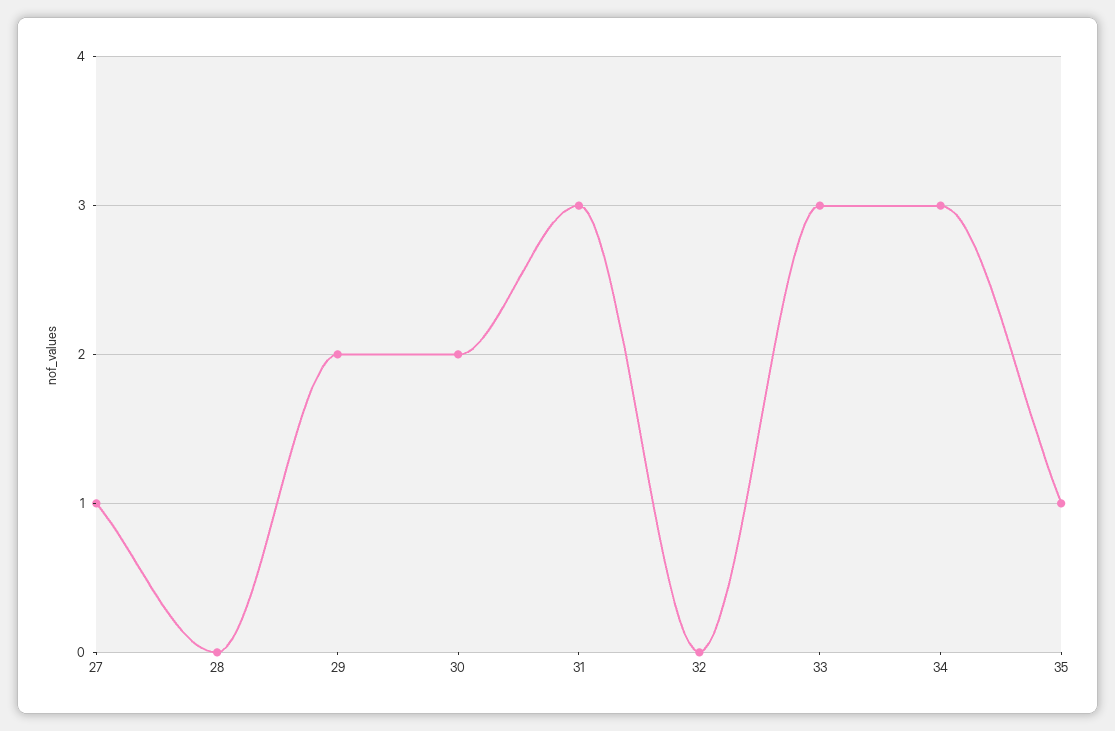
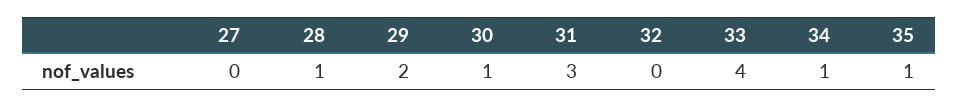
27: 1 -> 0
28: 0 -> 1
30: 2 -> 1
33: 3 -> 4
34: 3 -> 1

